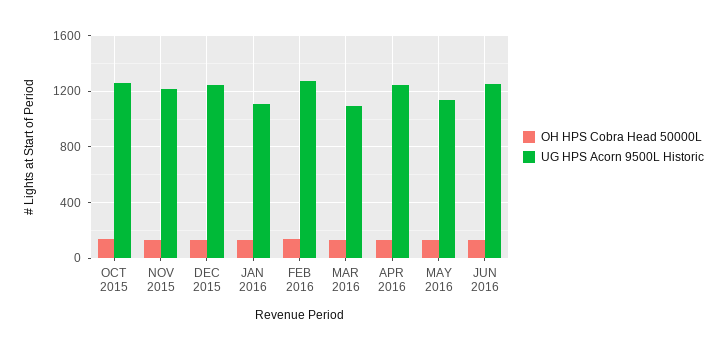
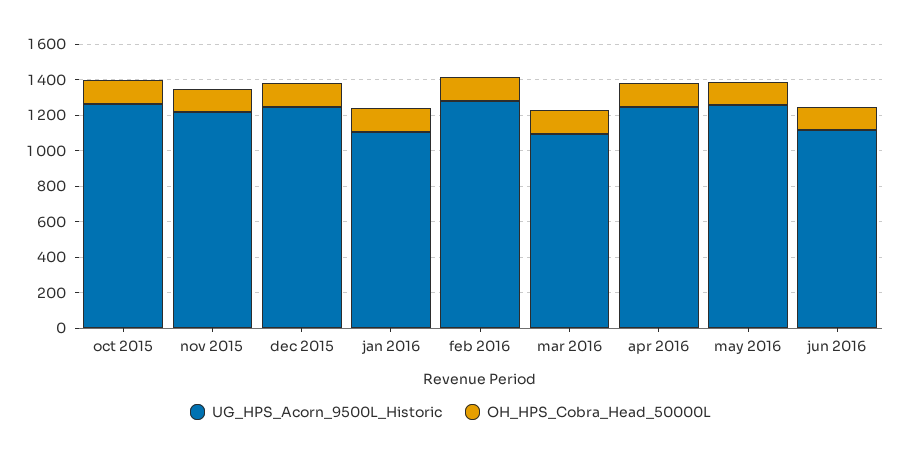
UG HPS Acorn 9500L Historic, MAY 2016: 1150 -> 1250
UG HPS Acorn 9500L Historic, JUN 2016: 1250 -> 1100

